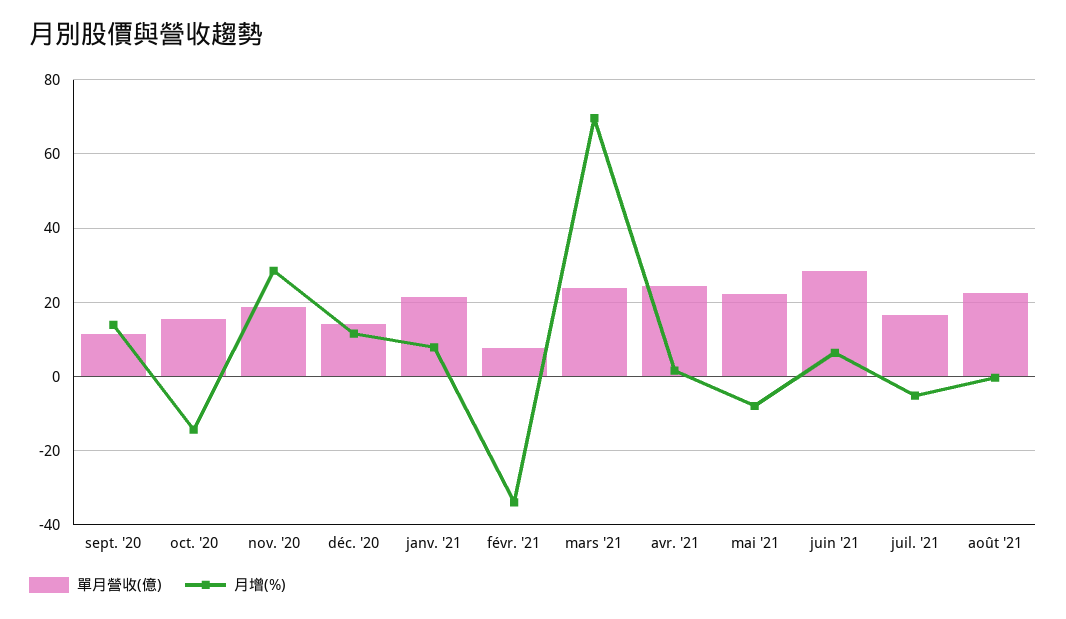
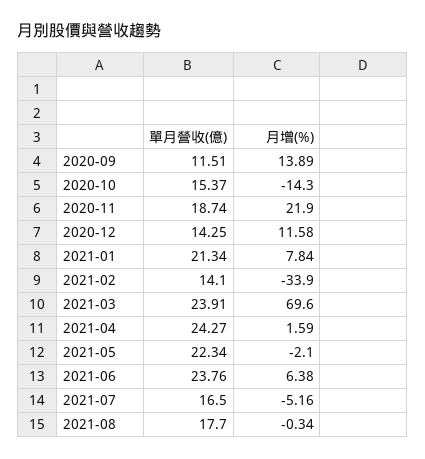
月增(%), nov. '20: 28 -> 21.9
單月營收(億), févr. '21: 8 -> 14.1
月增(%), mai '21: -8 -> -2.1
單月營收(億), juin '21: 28 -> 23.76
單月營收(億), août '21: 22 -> 17.7

